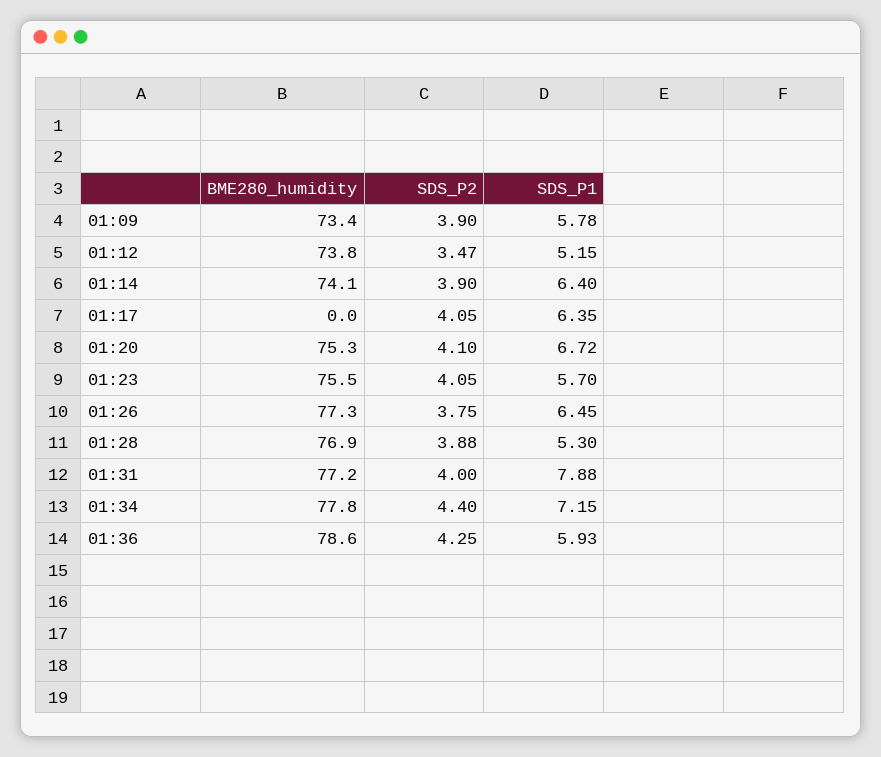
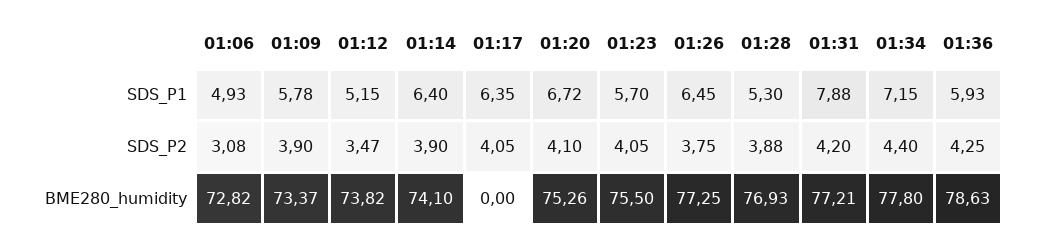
SDS_P2, 01:31: 4 -> 4.2
SDS_P1, 01:06: none -> 4.93
SDS_P2, 01:06: none -> 3.08
BME280_humidity, 01:06: none -> 72.82

